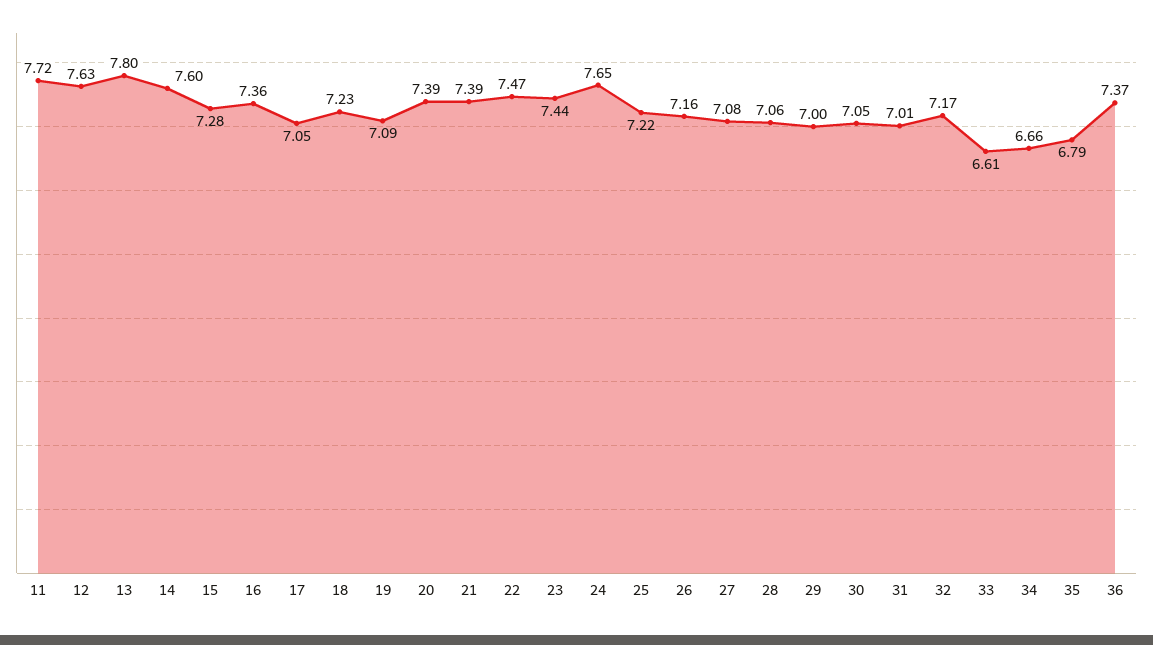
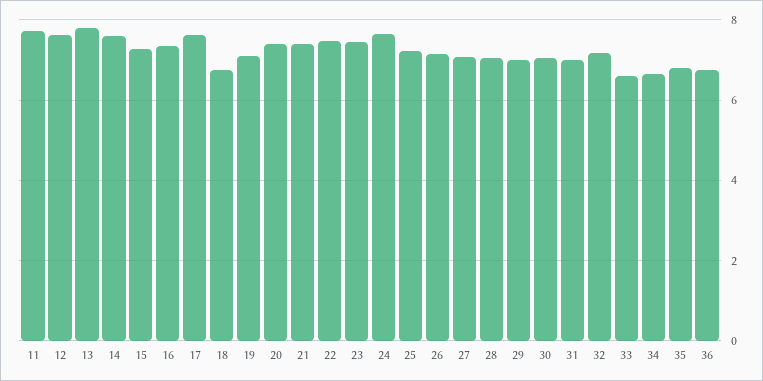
17: 7.05 -> 7.6
18: 7.23 -> 6.8
36: 7.37 -> 6.8

